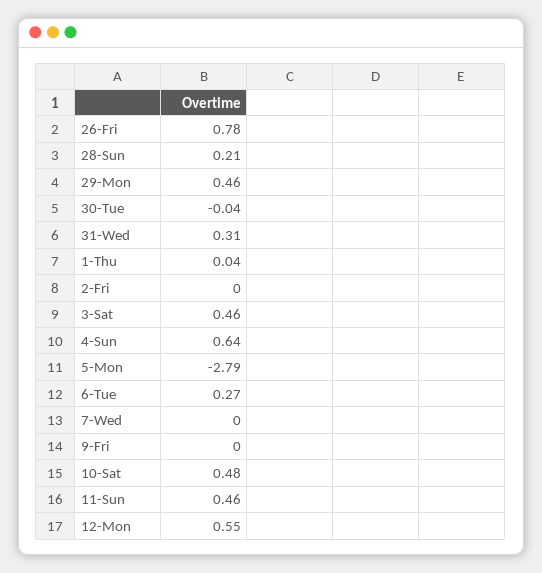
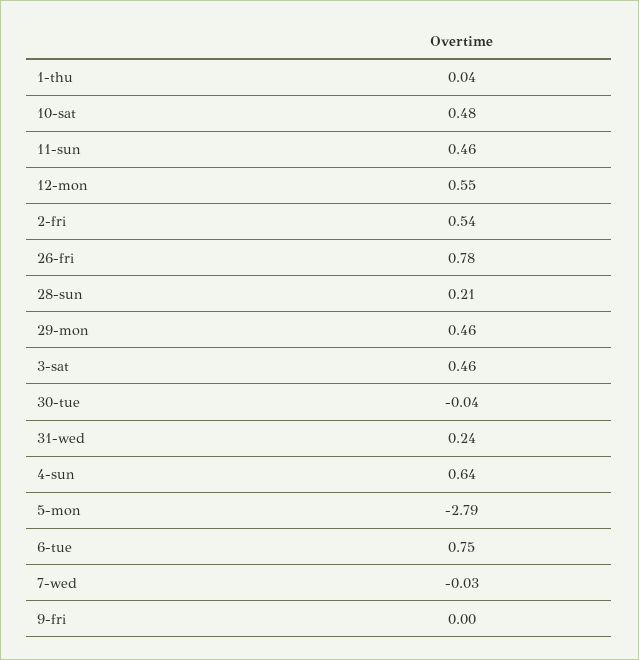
31-Wed: 0.31 -> 0.24
2-Fri: 0 -> 0.54
6-Tue: 0.27 -> 0.75
7-Wed: 0 -> -0.03

